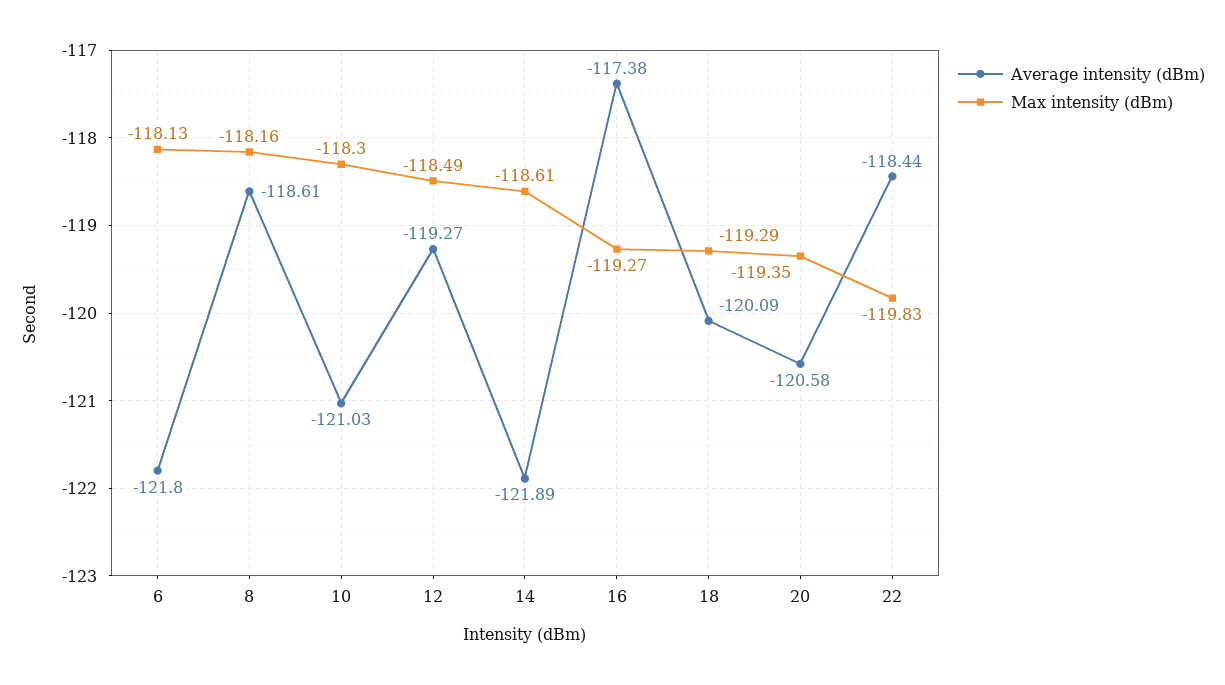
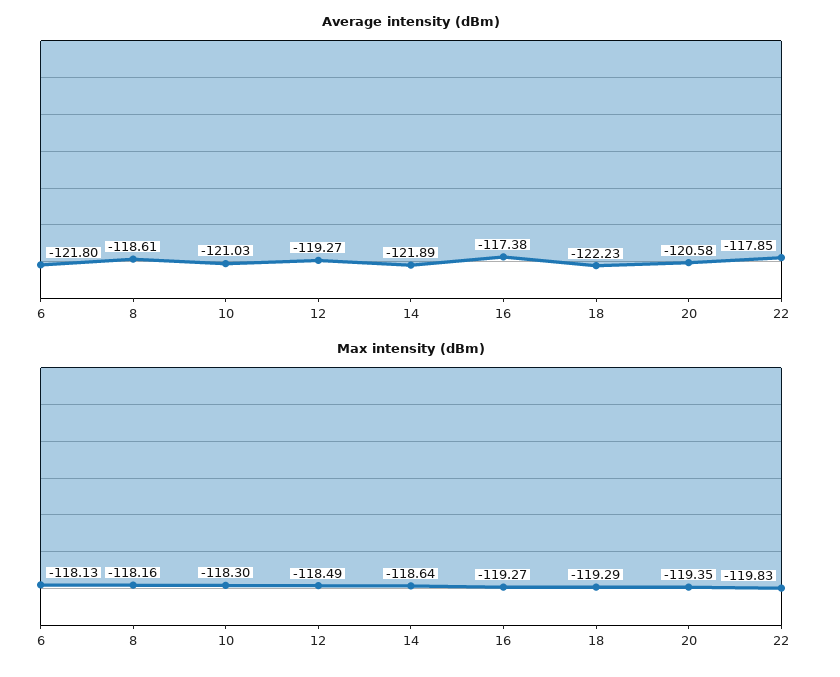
Max intensity (dBm), 14: -118.61 -> -118.64
Average intensity (dBm), 18: -120.09 -> -122.23
Average intensity (dBm), 22: -118.44 -> -117.85

